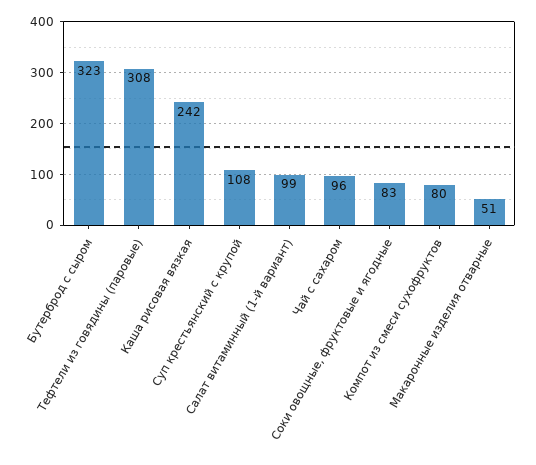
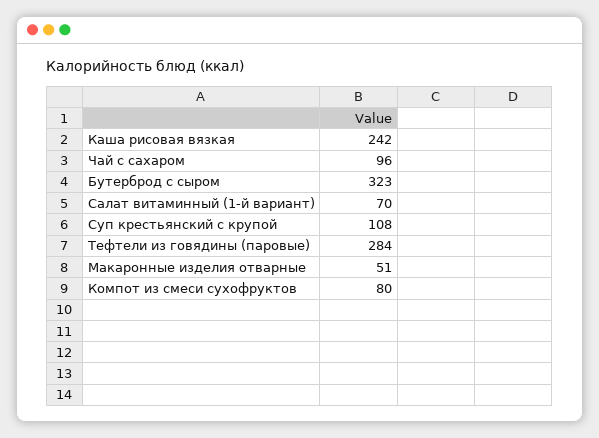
Тефтели из говядины (паровые): 308 -> 284
Салат витаминный (1-й вариант): 99 -> 70
Соки овощные, фруктовые и ягодные: 83 -> none

